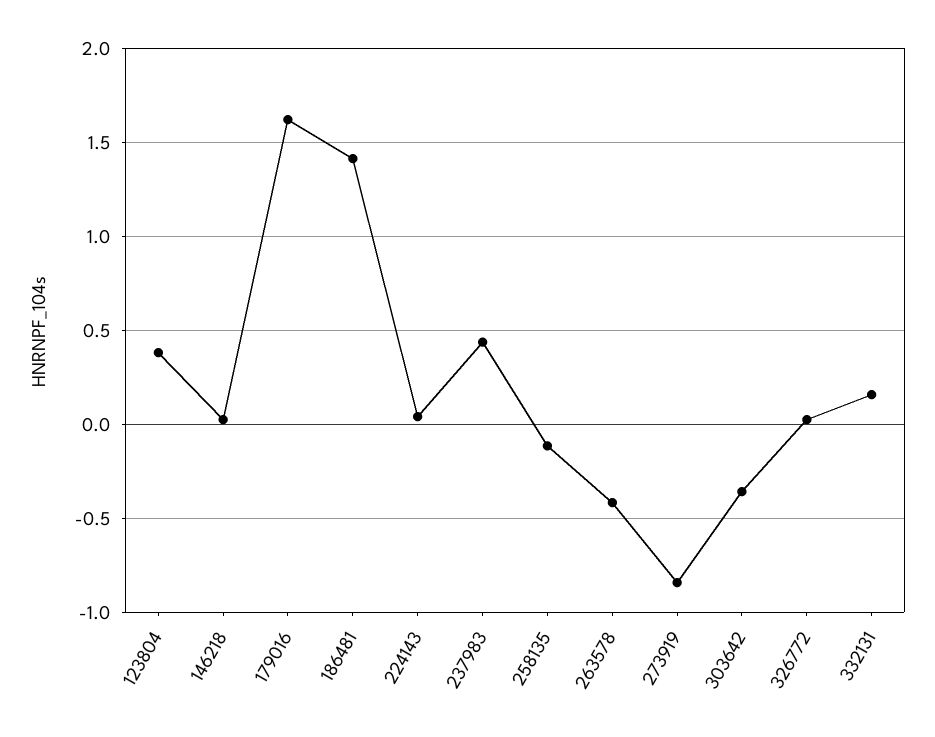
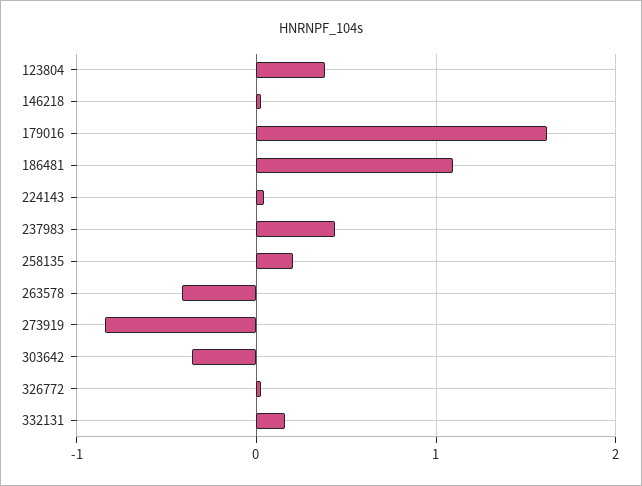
186481: 1.4 -> 1.1
258135: -0.1 -> 0.2

